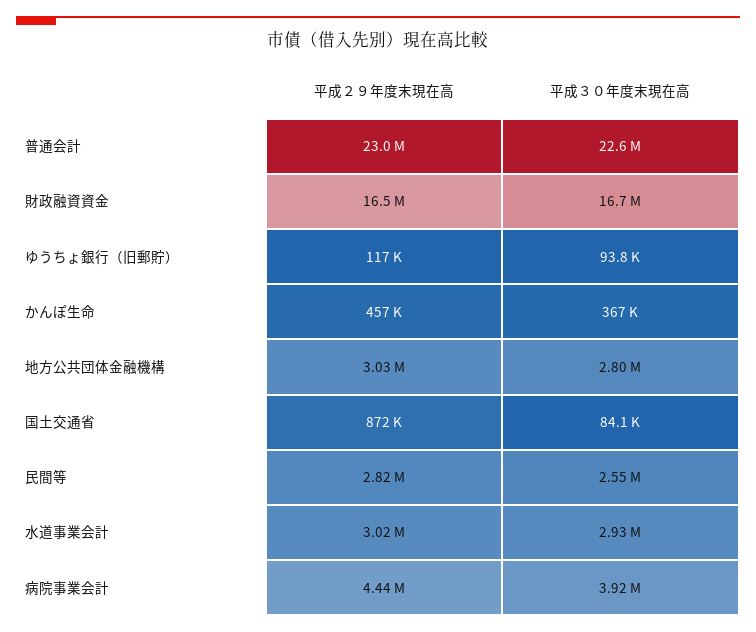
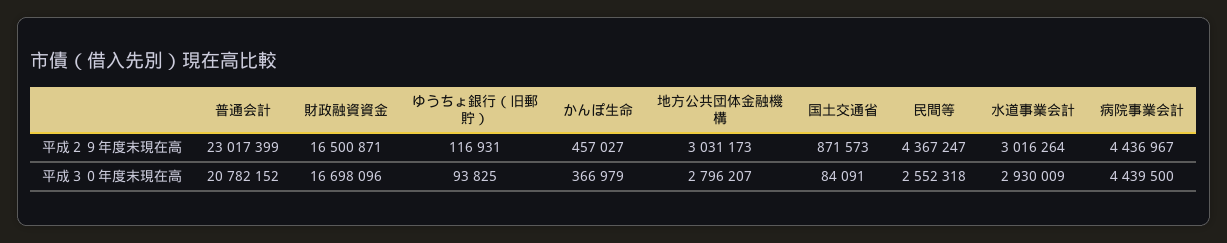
平成３０年度末現在高, 普通会計: 22600000 -> 20782152
平成２９年度末現在高, 民間等: 2820000 -> 4367247
平成３０年度末現在高, 病院事業会計: 3920000 -> 4439500

